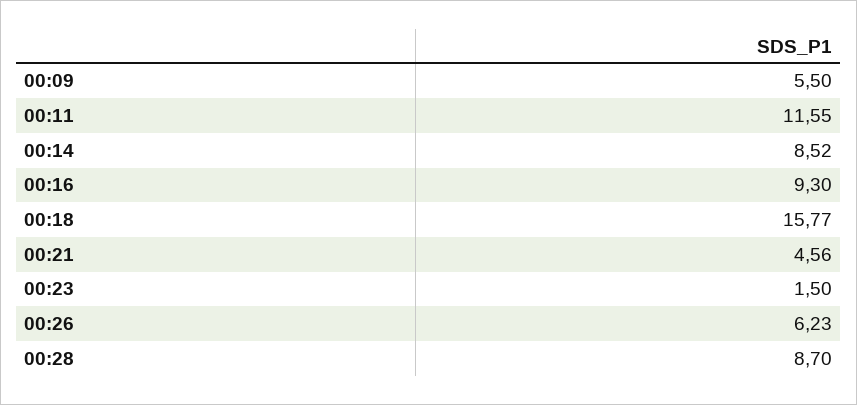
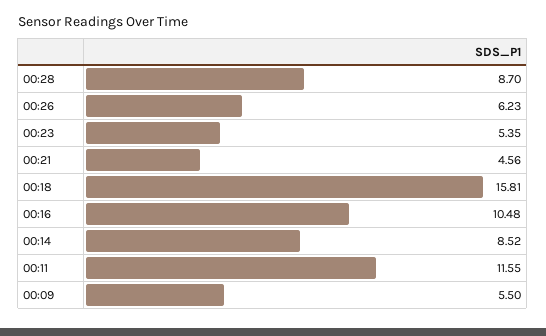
00:16: 9.3 -> 10.48
00:18: 15.77 -> 15.81
00:23: 1.5 -> 5.35

